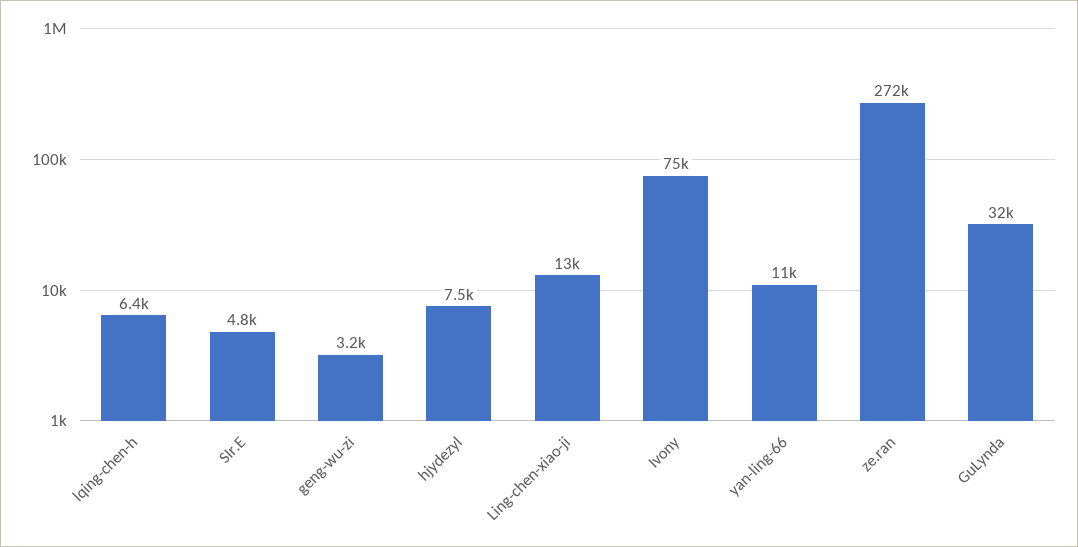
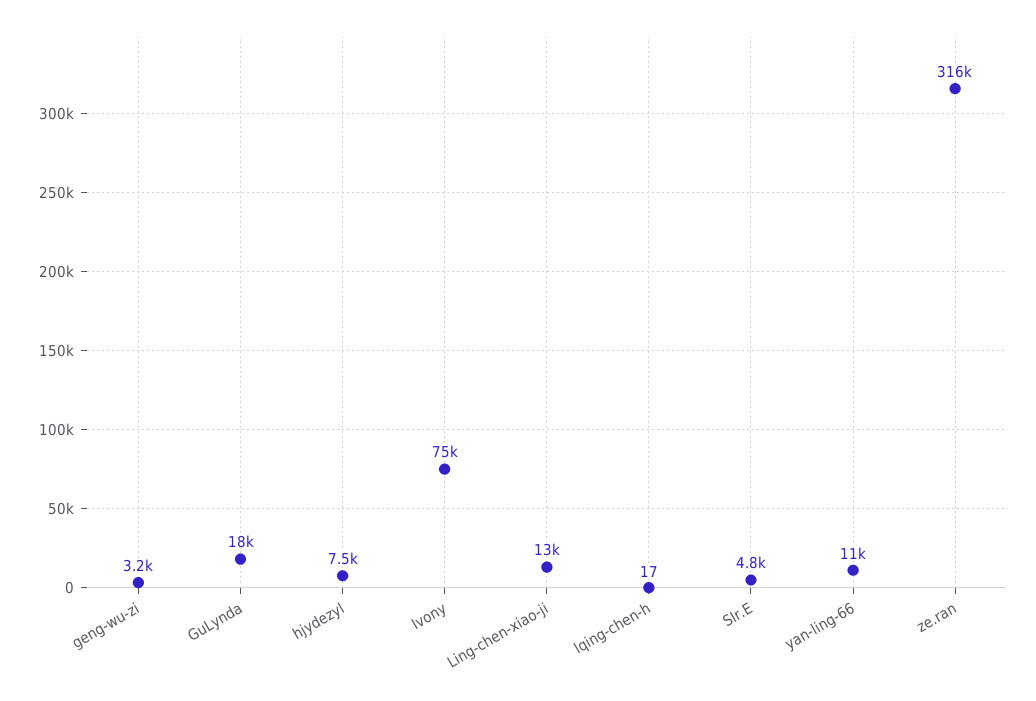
lqing-chen-h: 6400 -> 17
ze.ran: 272000 -> 316000
GuLynda: 32000 -> 18000

